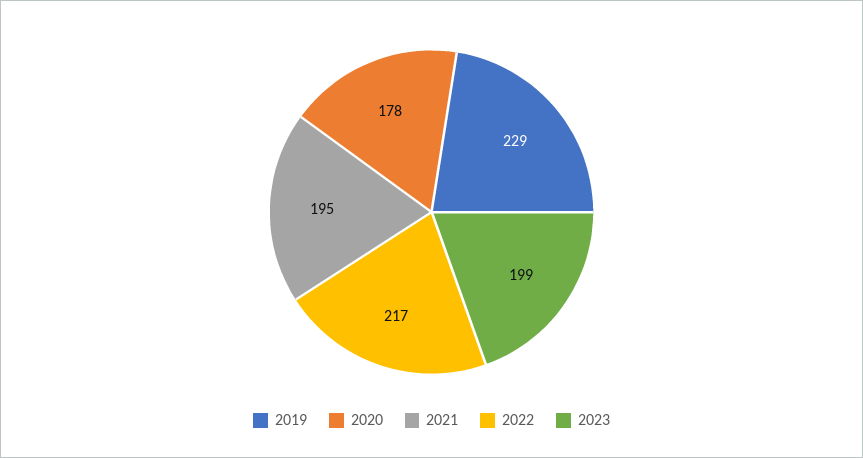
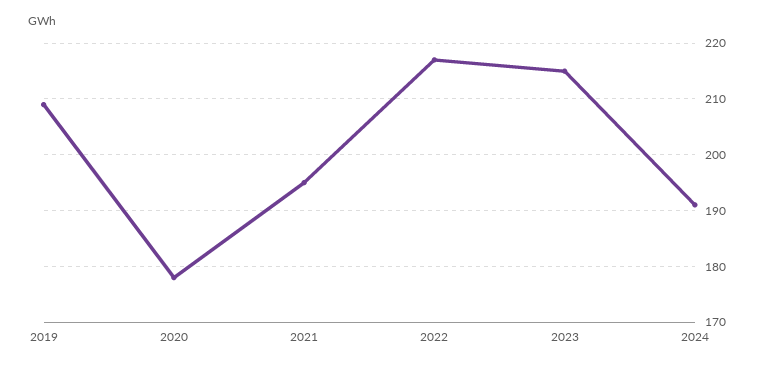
2019: 229 -> 210
2023: 199 -> 215
2024: none -> 190

